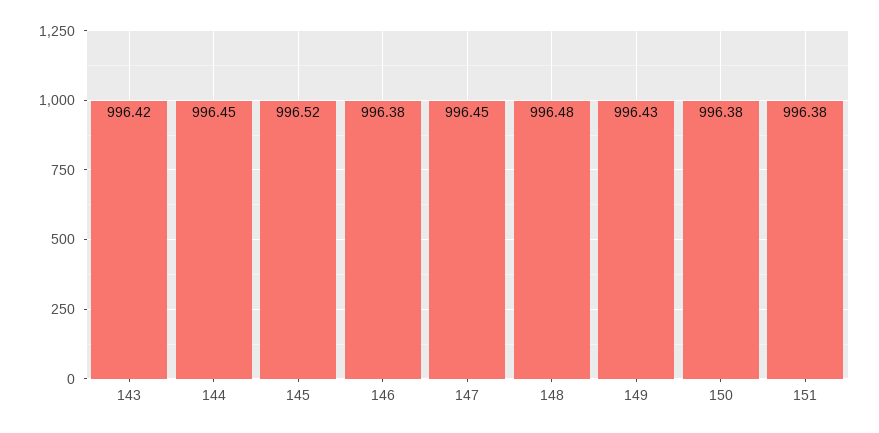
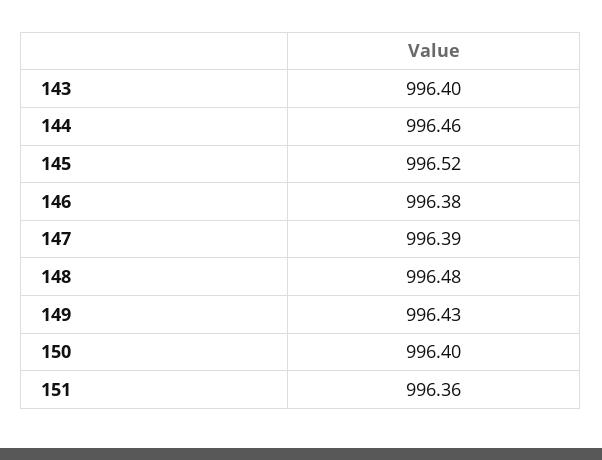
143: 996.42 -> 996.4
144: 996.45 -> 996.46
147: 996.45 -> 996.39
150: 996.38 -> 996.4
151: 996.38 -> 996.36

